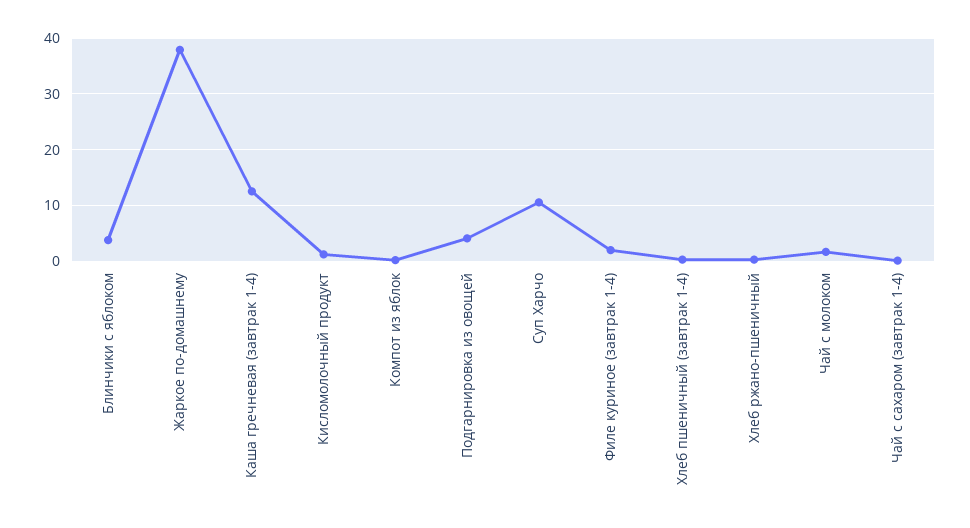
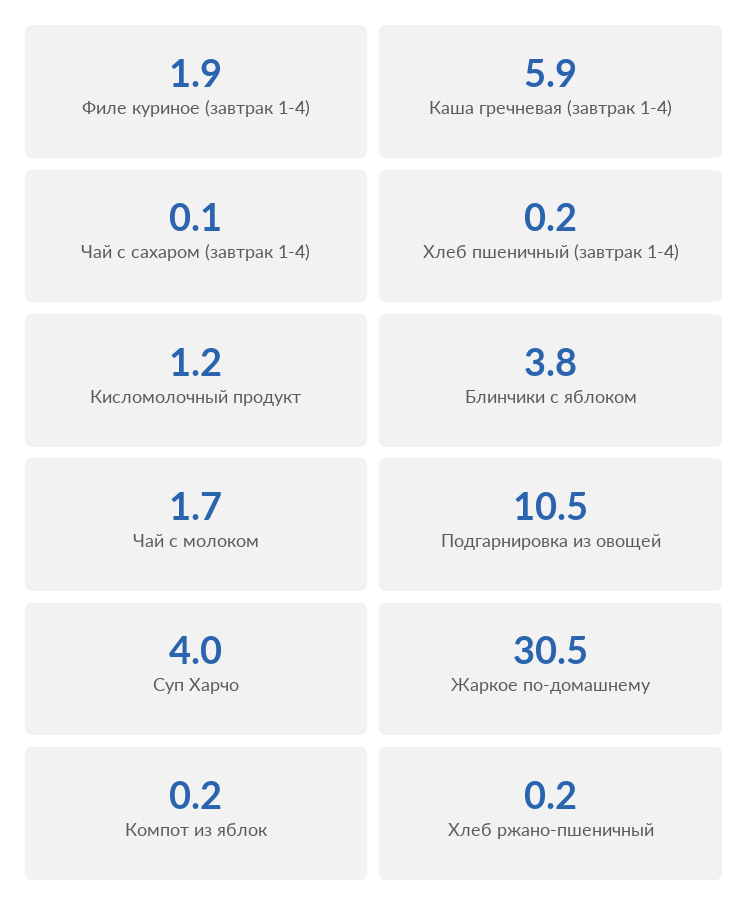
Жаркое по-домашнему: 38 -> 30.5
Каша гречневая (завтрак 1-4): 12 -> 5.9
Подгарнировка из овощей: 4 -> 10.5
Суп Харчо: 10 -> 4

